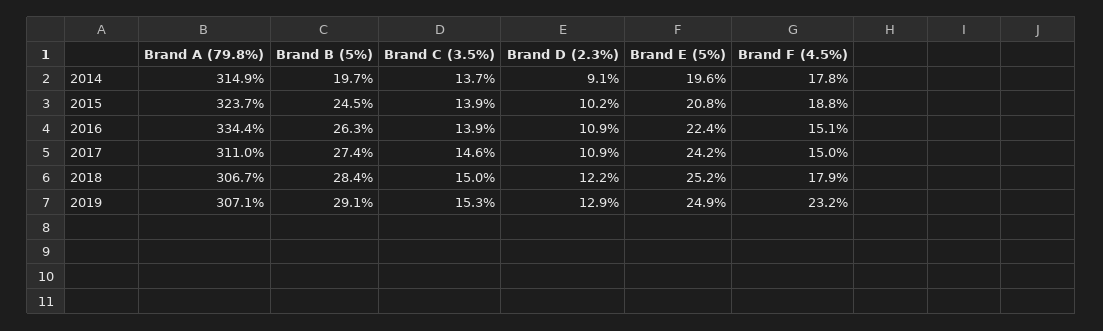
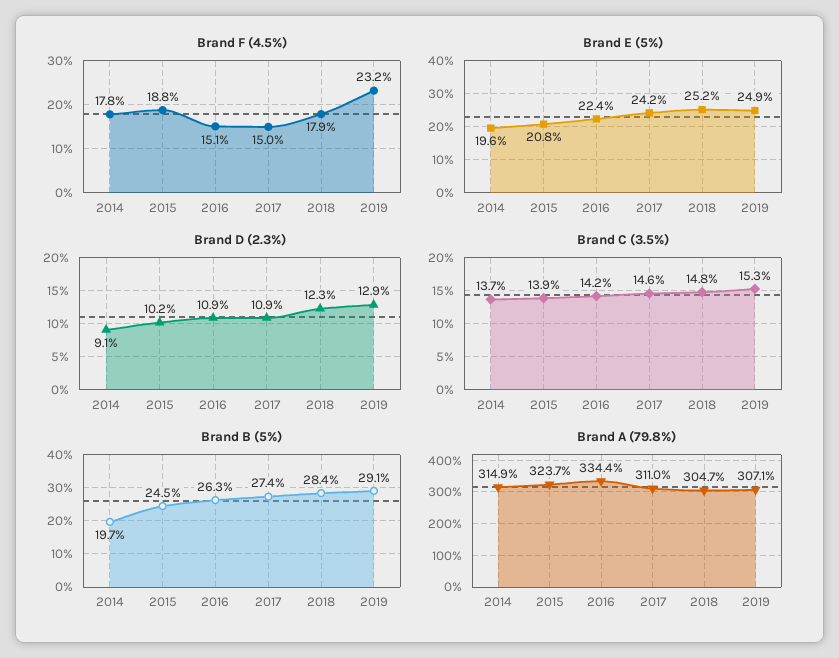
Brand C (3.5%), 2016: 13.9 -> 14.2
Brand A (79.8%), 2018: 306.7 -> 304.7
Brand C (3.5%), 2018: 15 -> 14.8
Brand D (2.3%), 2018: 12.2 -> 12.3

